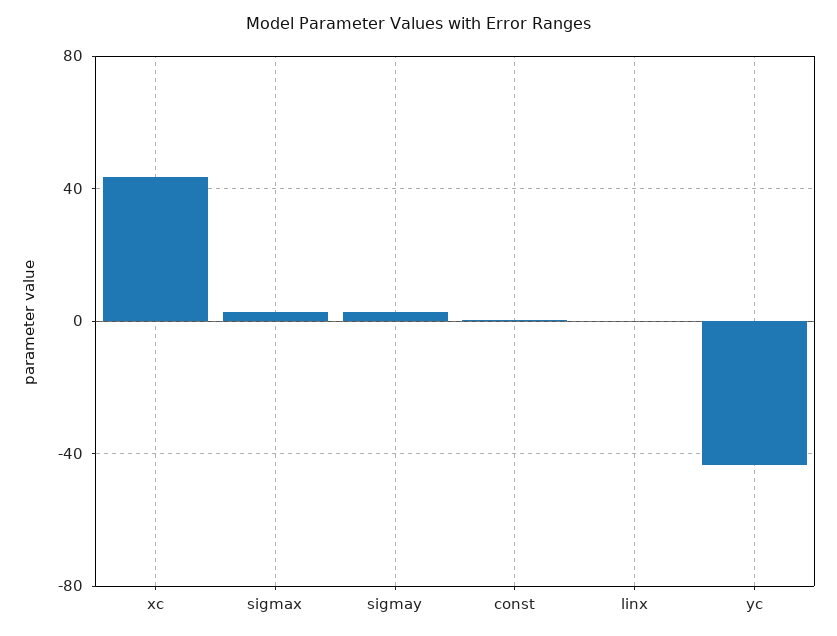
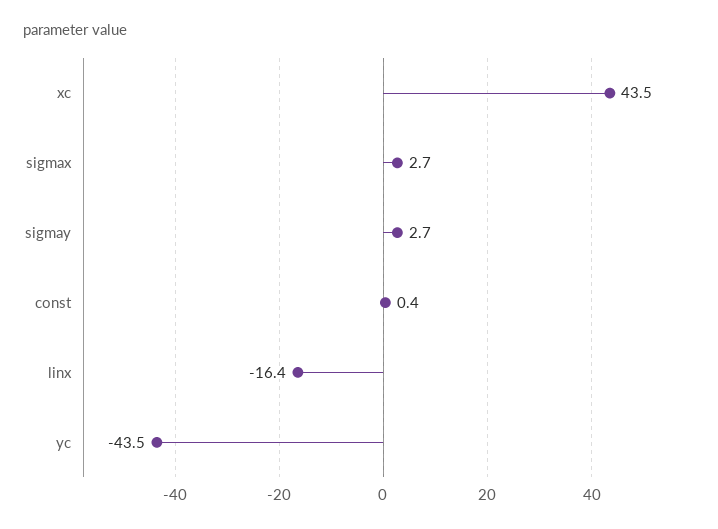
linx: 0 -> -16.4

